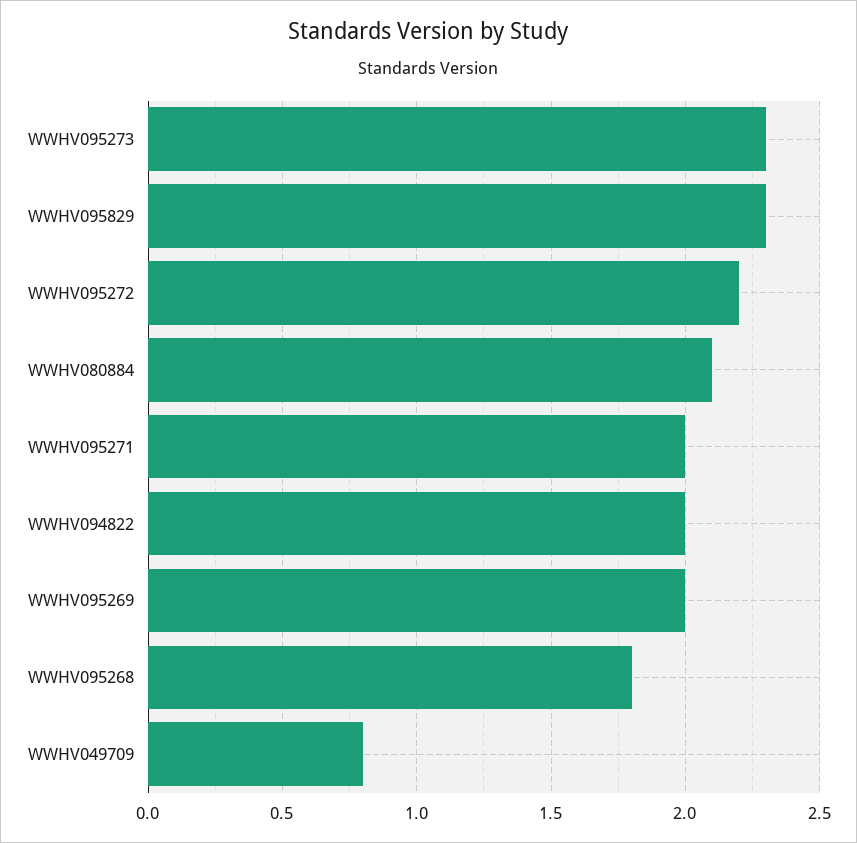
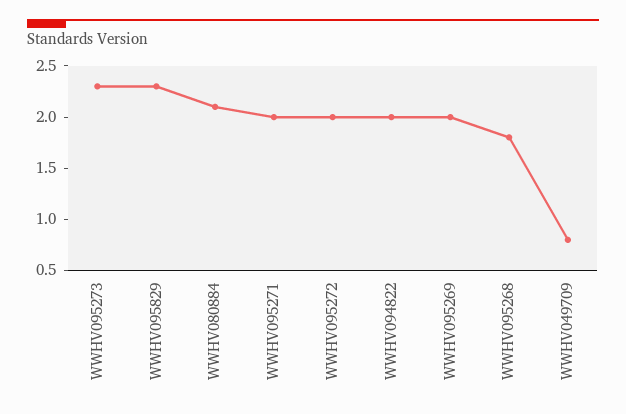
WWHV095272: 2.2 -> 2

